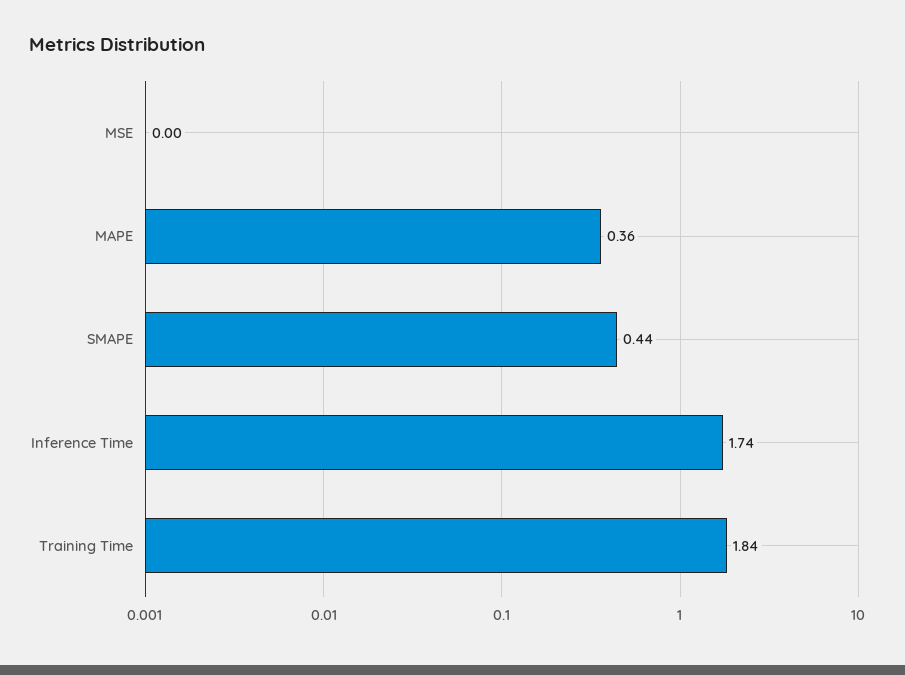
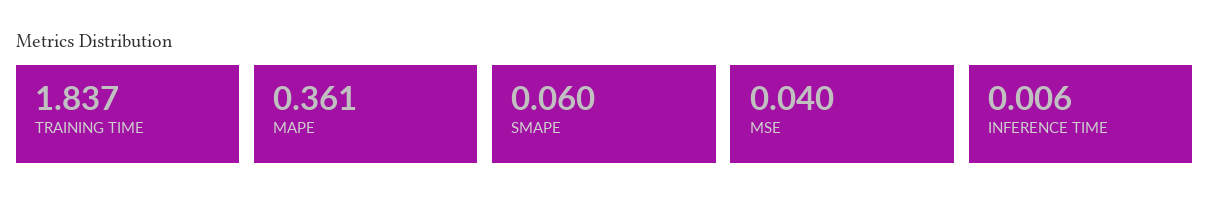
MSE: 0 -> 0.04
SMAPE: 0.44 -> 0.06
Inference Time: 1.74 -> 0.006

